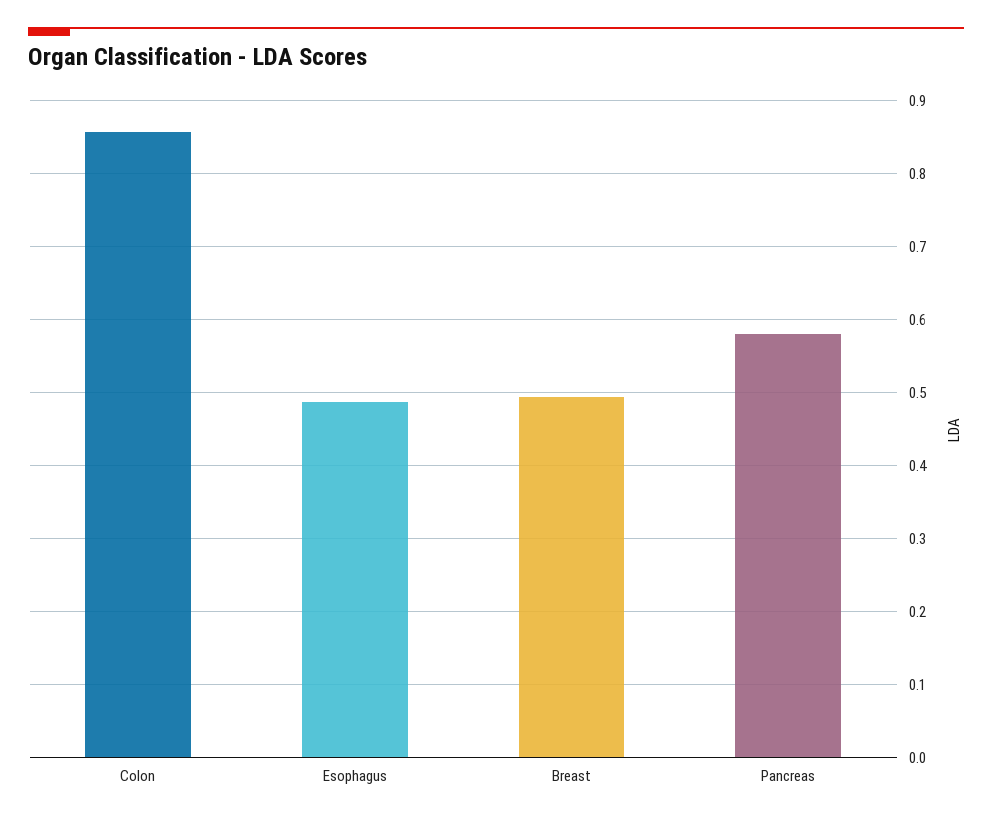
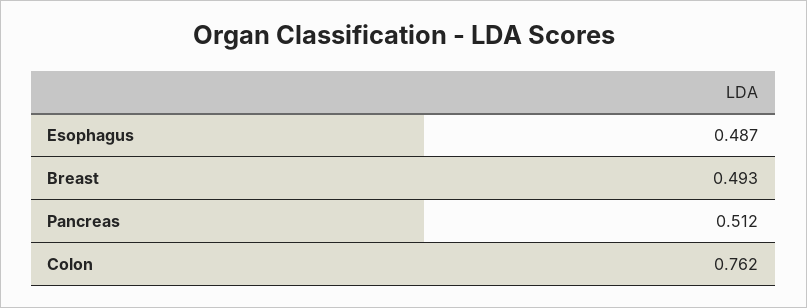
Colon: 0.86 -> 0.762
Pancreas: 0.58 -> 0.512

